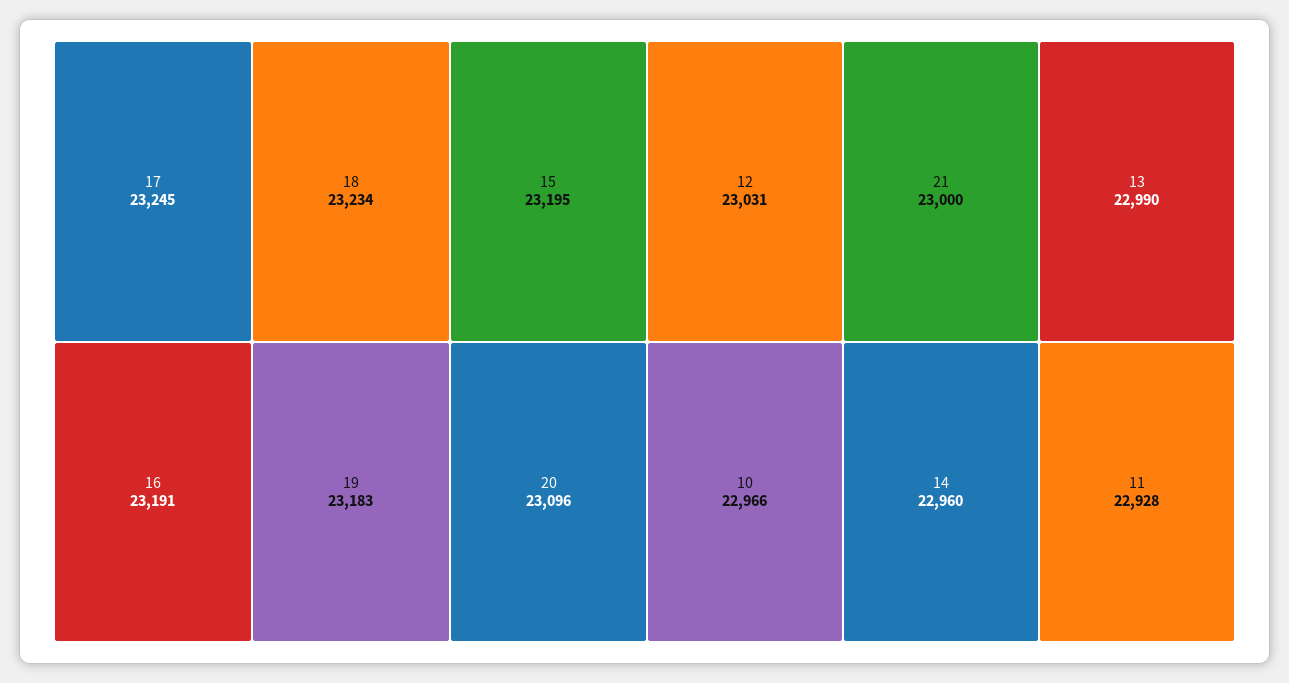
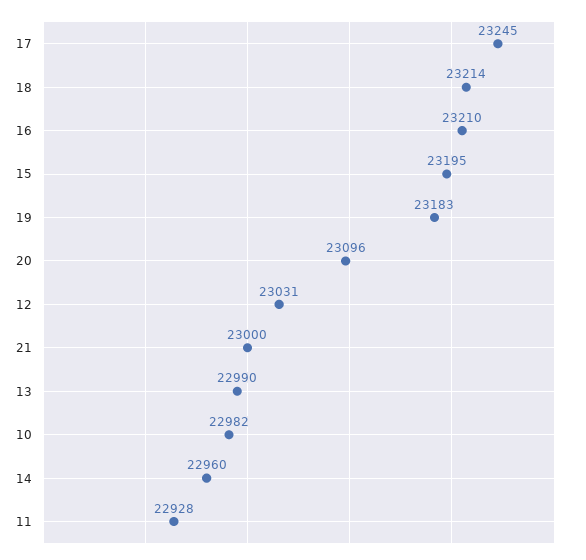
18: 23234 -> 23214
16: 23191 -> 23210
10: 22966 -> 22982

